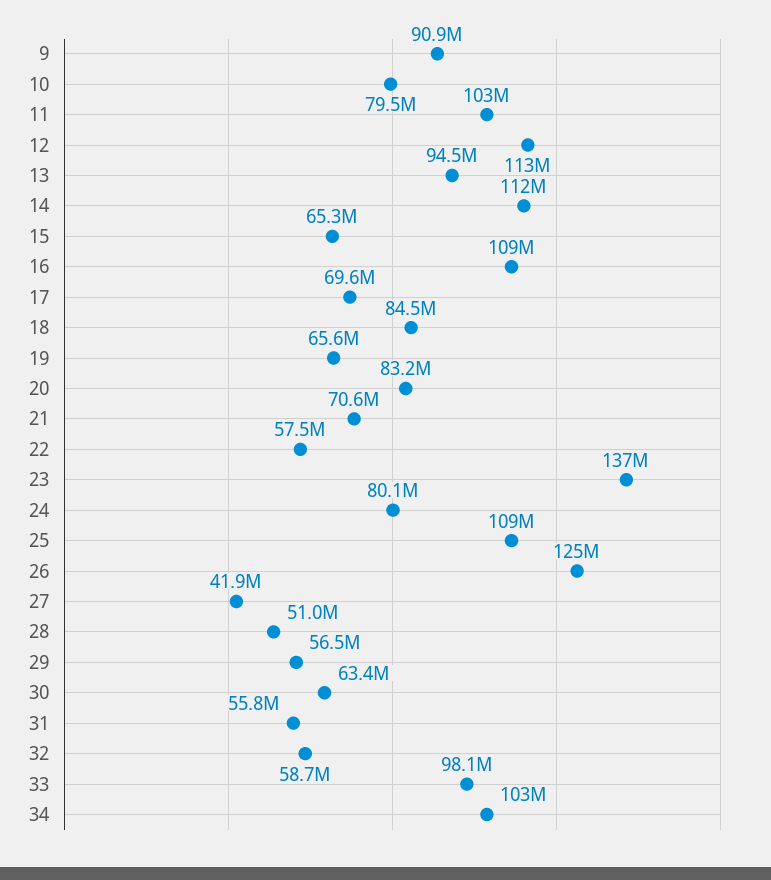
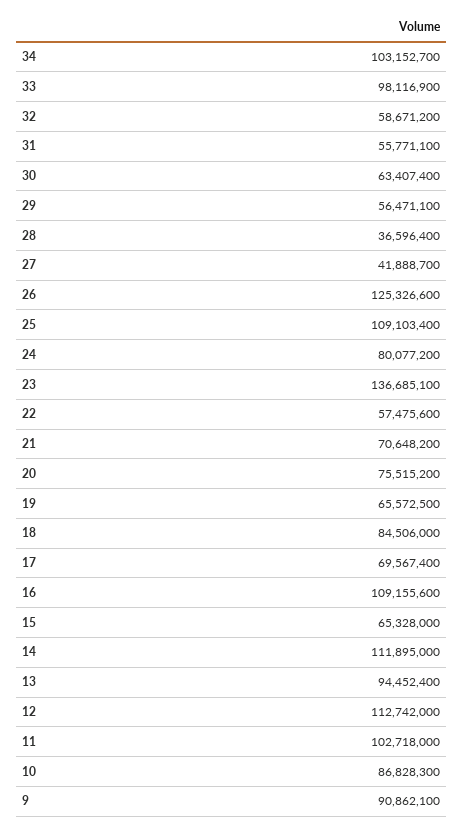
10: 79500000 -> 86828300
20: 83200000 -> 75515200
28: 51000000 -> 36596400

